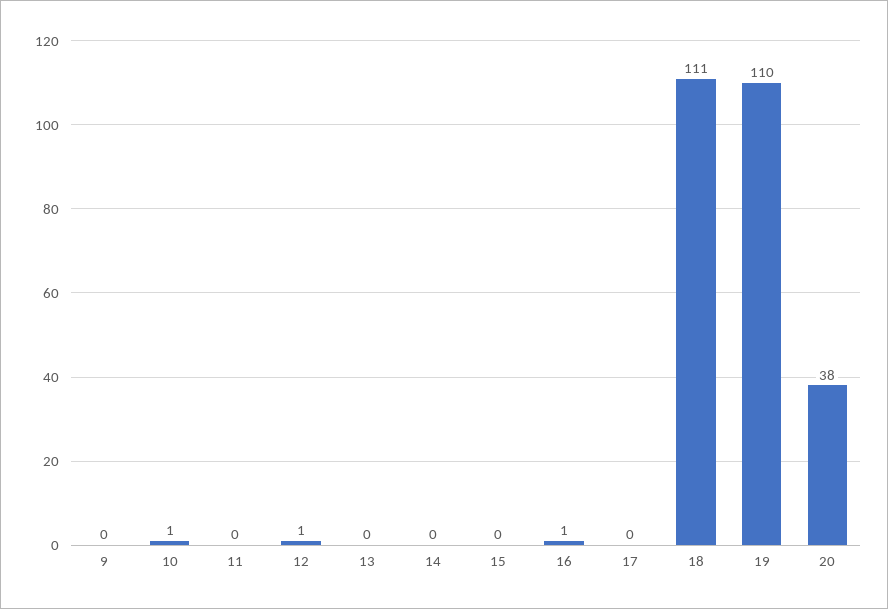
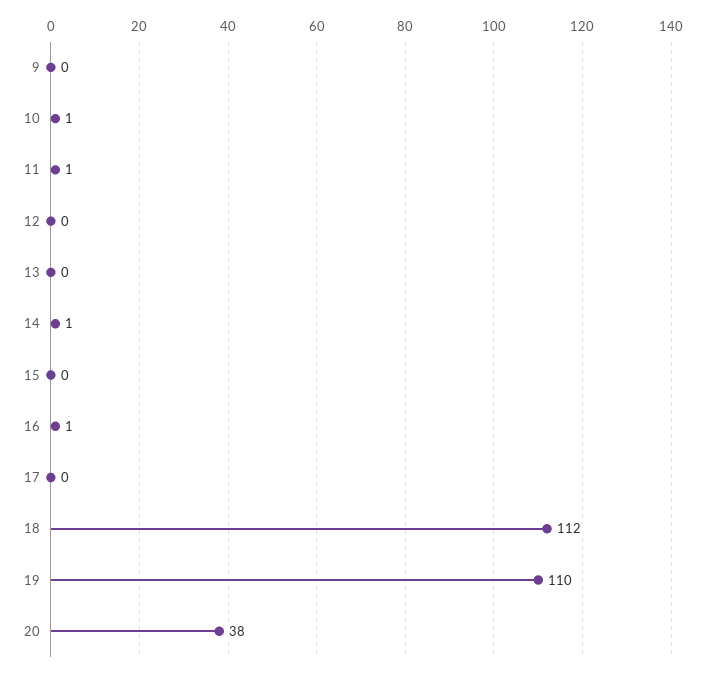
11: 0 -> 1
12: 1 -> 0
14: 0 -> 1
18: 111 -> 112

